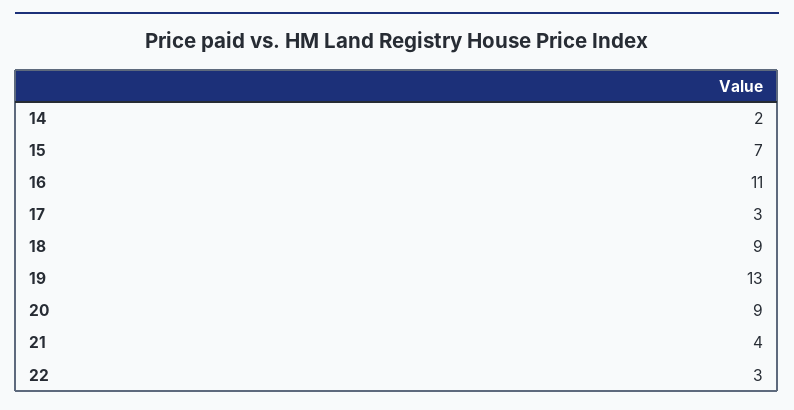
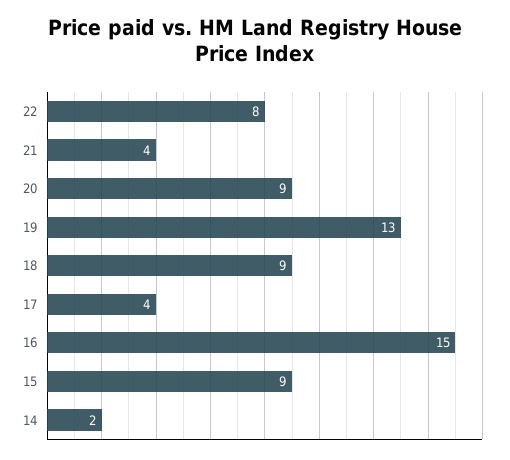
15: 7 -> 9
16: 11 -> 15
17: 3 -> 4
22: 3 -> 8

